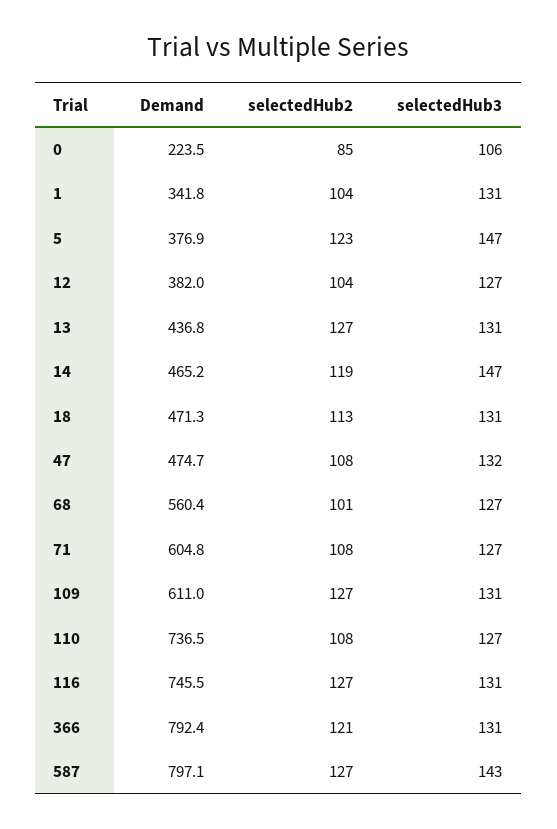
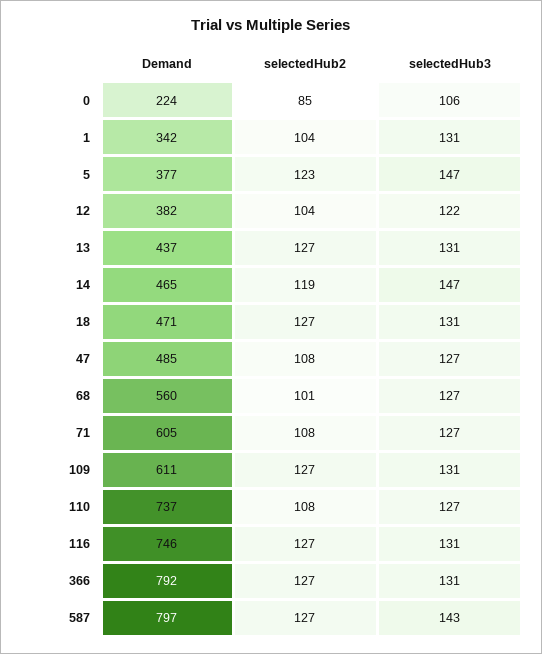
selectedHub3, 12: 127 -> 122
selectedHub2, 18: 113 -> 127
Demand, 47: 474.7 -> 485
selectedHub3, 47: 132 -> 127
selectedHub2, 366: 121 -> 127

